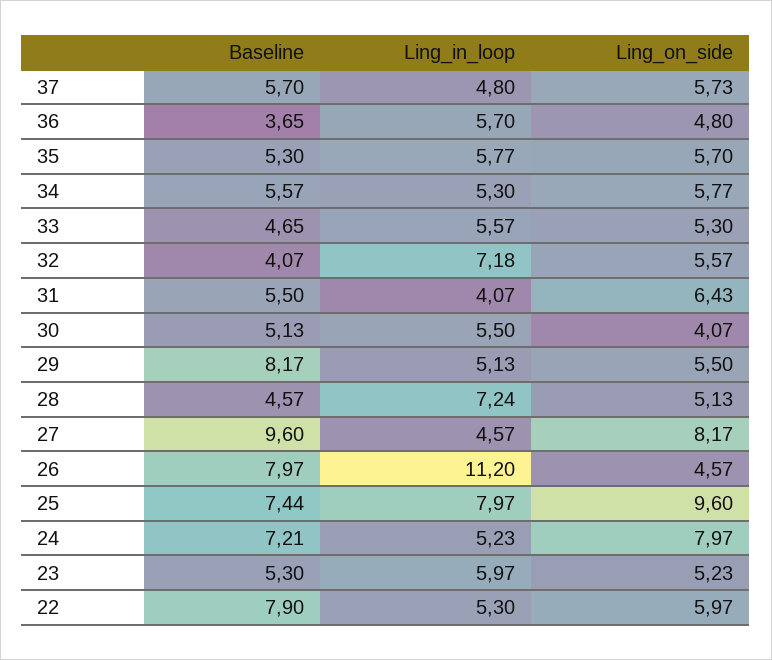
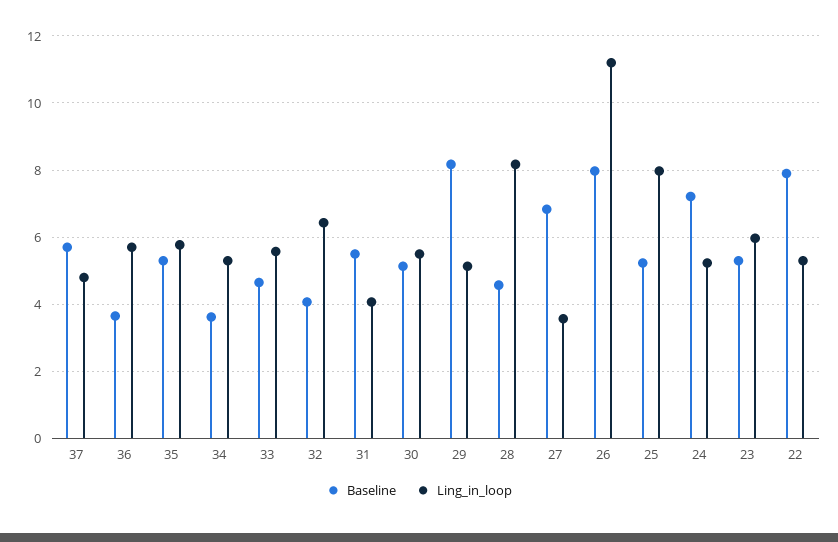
Ling_on_side, 37: 5.73 -> none
Ling_on_side, 36: 4.8 -> none
Ling_on_side, 35: 5.7 -> none
Baseline, 34: 5.57 -> 3.6
Ling_on_side, 34: 5.77 -> none
Ling_on_side, 33: 5.3 -> none
Ling_in_loop, 32: 7.18 -> 6.4
Ling_on_side, 32: 5.57 -> none
Ling_on_side, 31: 6.43 -> none
Ling_on_side, 30: 4.07 -> none
Ling_on_side, 29: 5.5 -> none
Ling_in_loop, 28: 7.24 -> 8.2
Ling_on_side, 28: 5.13 -> none
Baseline, 27: 9.6 -> 6.8
Ling_in_loop, 27: 4.57 -> 3.6
Ling_on_side, 27: 8.17 -> none
Ling_on_side, 26: 4.57 -> none
Baseline, 25: 7.44 -> 5.2
Ling_on_side, 25: 9.6 -> none
Ling_on_side, 24: 7.97 -> none
Ling_on_side, 23: 5.23 -> none
Ling_on_side, 22: 5.97 -> none

